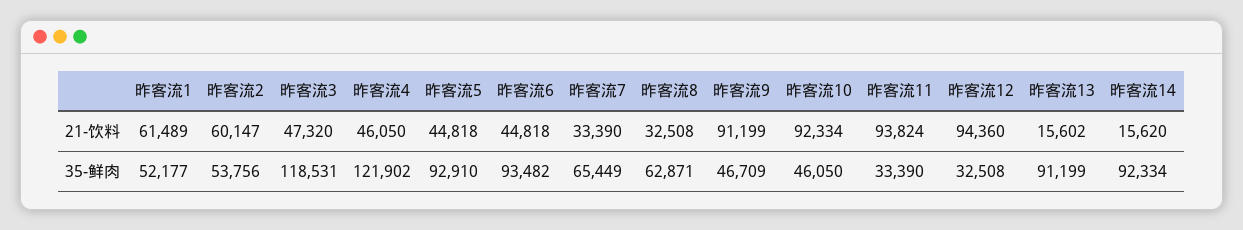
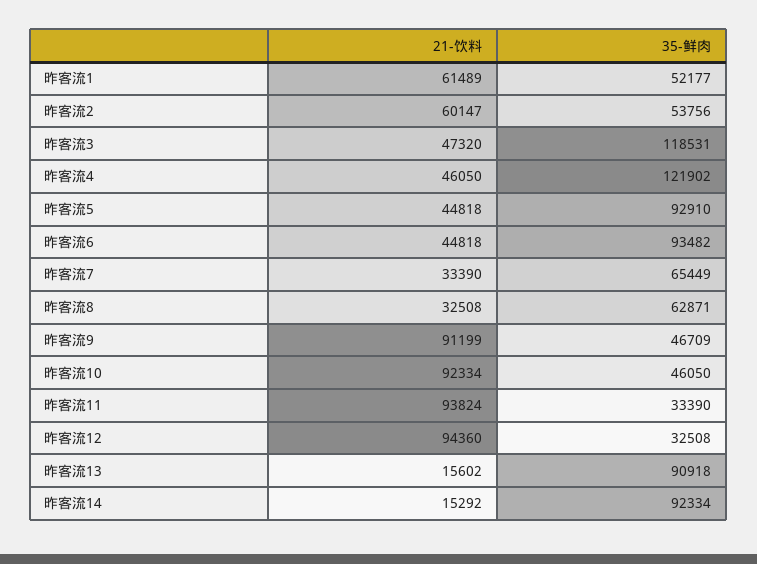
昨客流14, 21-饮料: 15620 -> 15292
昨客流13, 35-鲜肉: 91199 -> 90918

